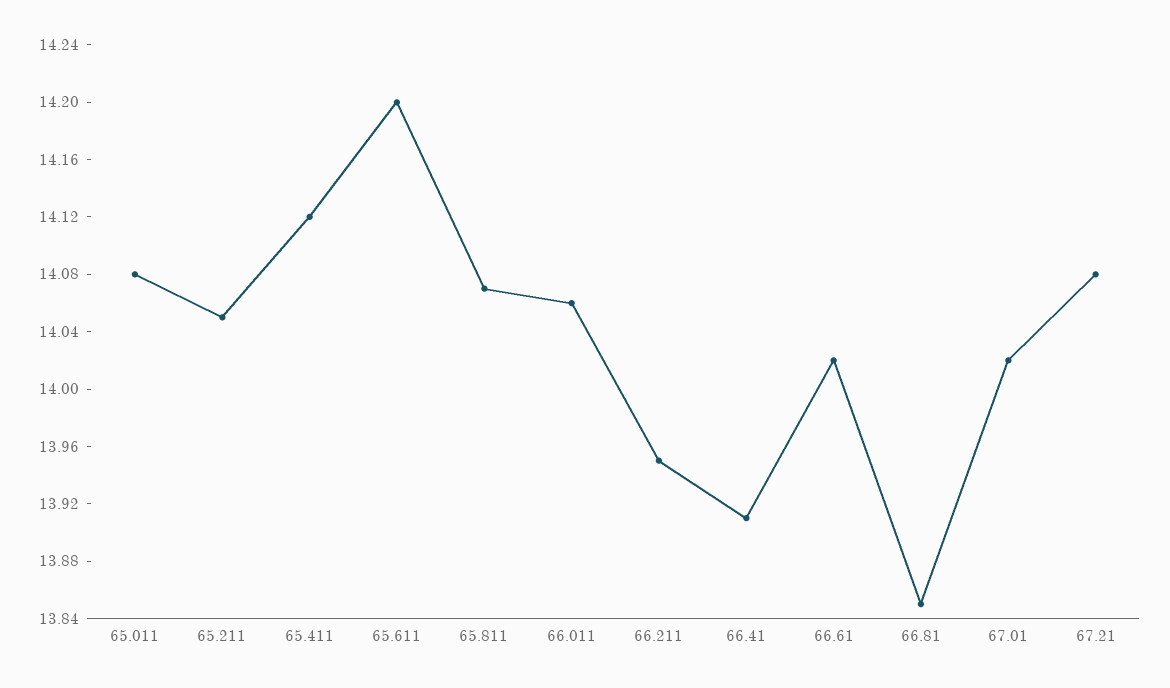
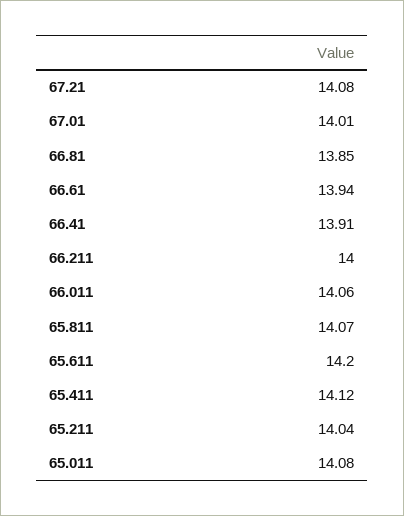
65.211: 14.05 -> 14.04
66.211: 13.95 -> 14
66.61: 14.02 -> 13.94
67.01: 14.02 -> 14.01

